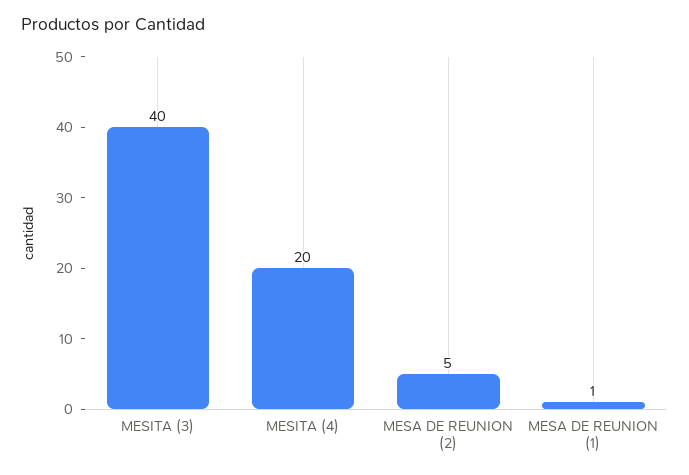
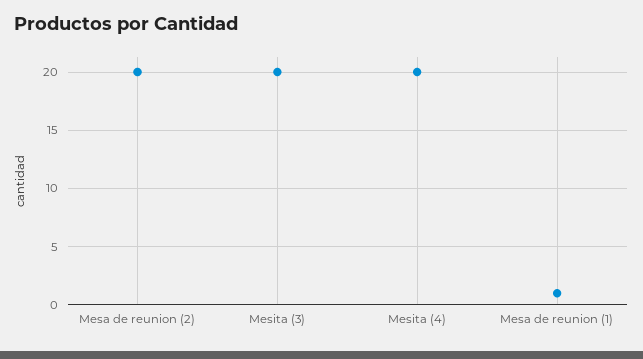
MESITA (3): 40 -> 20
MESA DE REUNION (2): 5 -> 20

